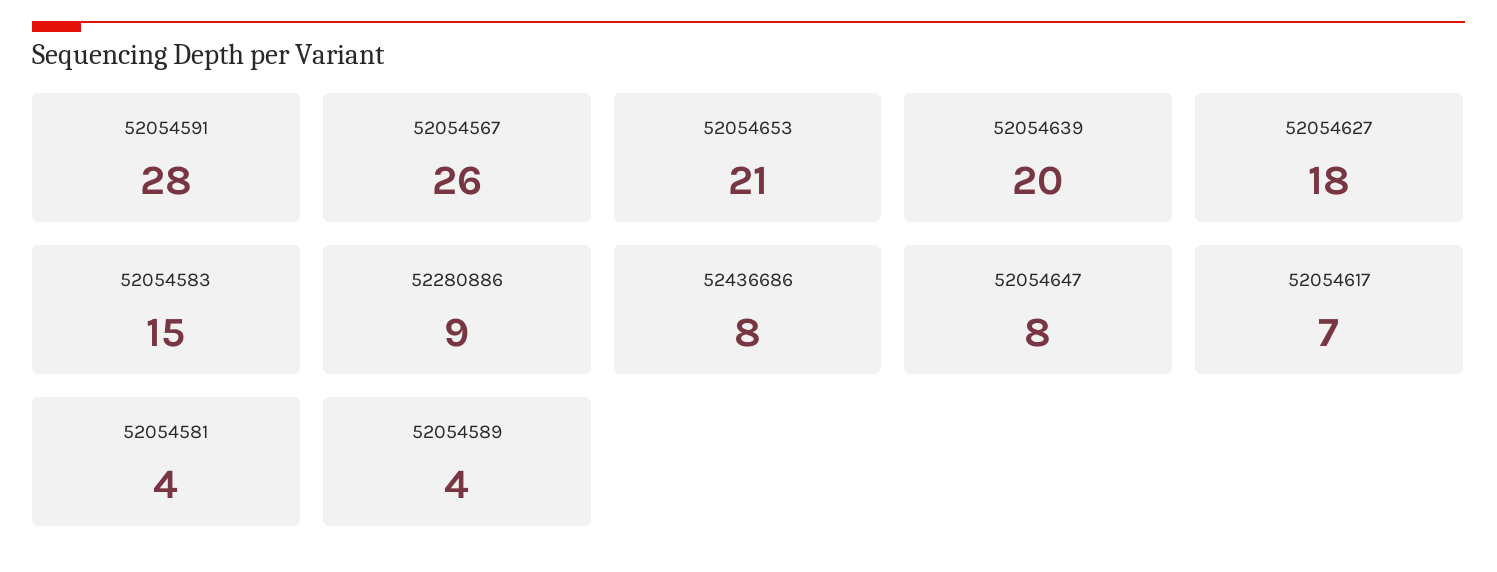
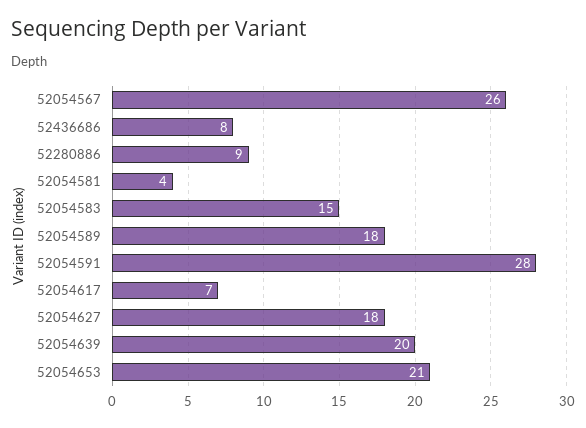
52054647: 8 -> none
52054589: 4 -> 18

